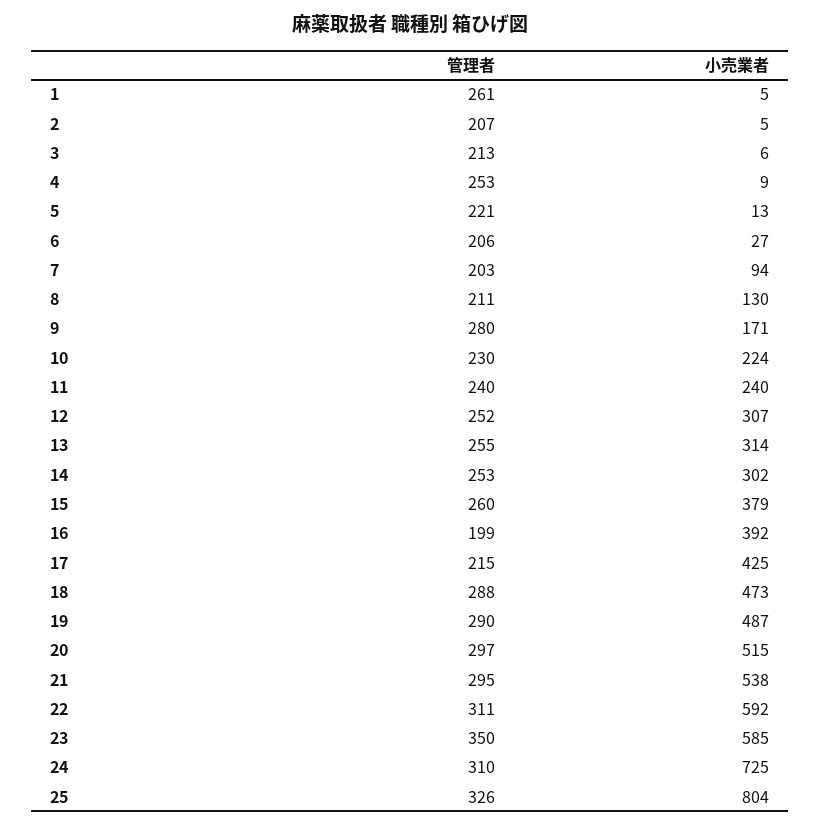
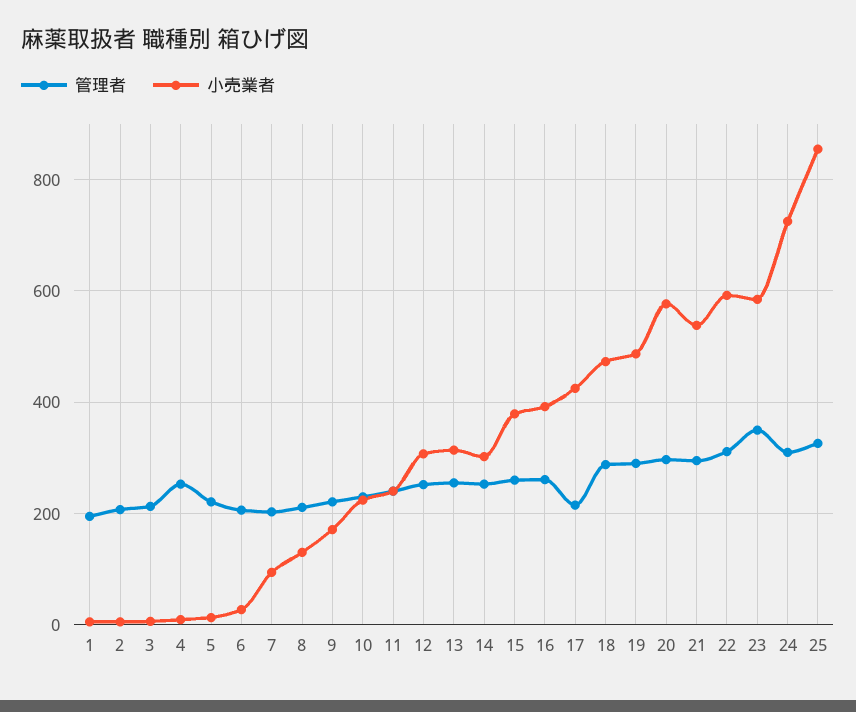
管理者, 1: 261 -> 200
管理者, 9: 280 -> 220
管理者, 16: 199 -> 260
小売業者, 20: 515 -> 580
小売業者, 25: 804 -> 860

